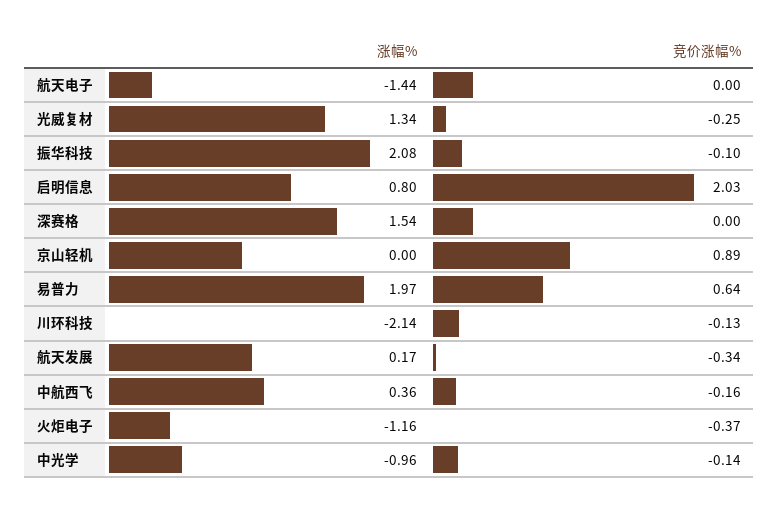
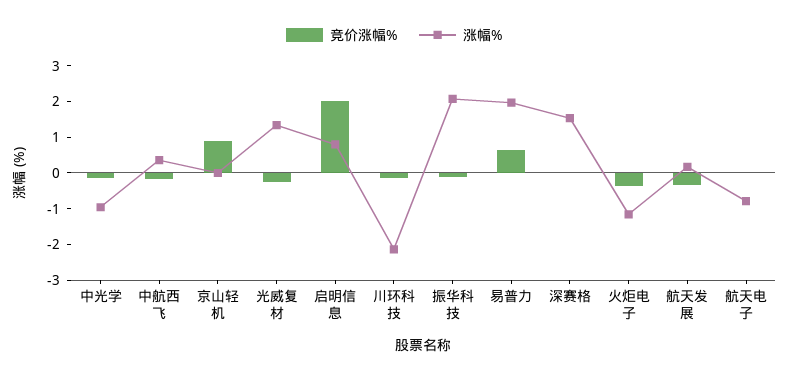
涨幅%, 航天电子: -1.44 -> -0.75

